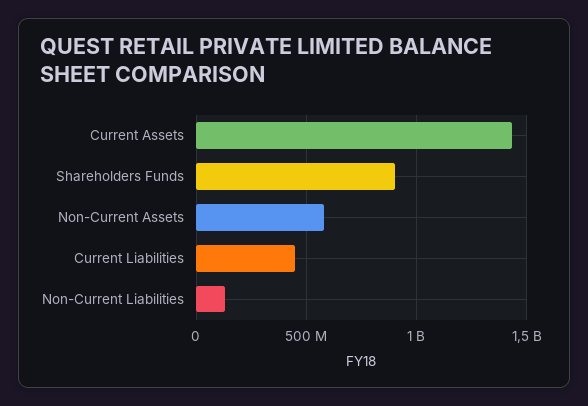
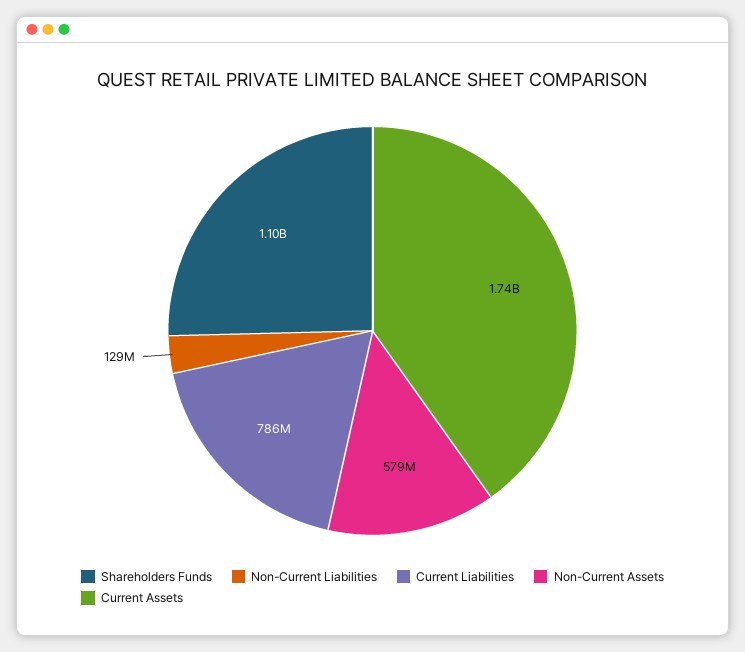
Current Assets: 1450000000 -> 1740000000
Shareholders Funds: 900000000 -> 1100000000
Current Liabilities: 450000000 -> 786000000

